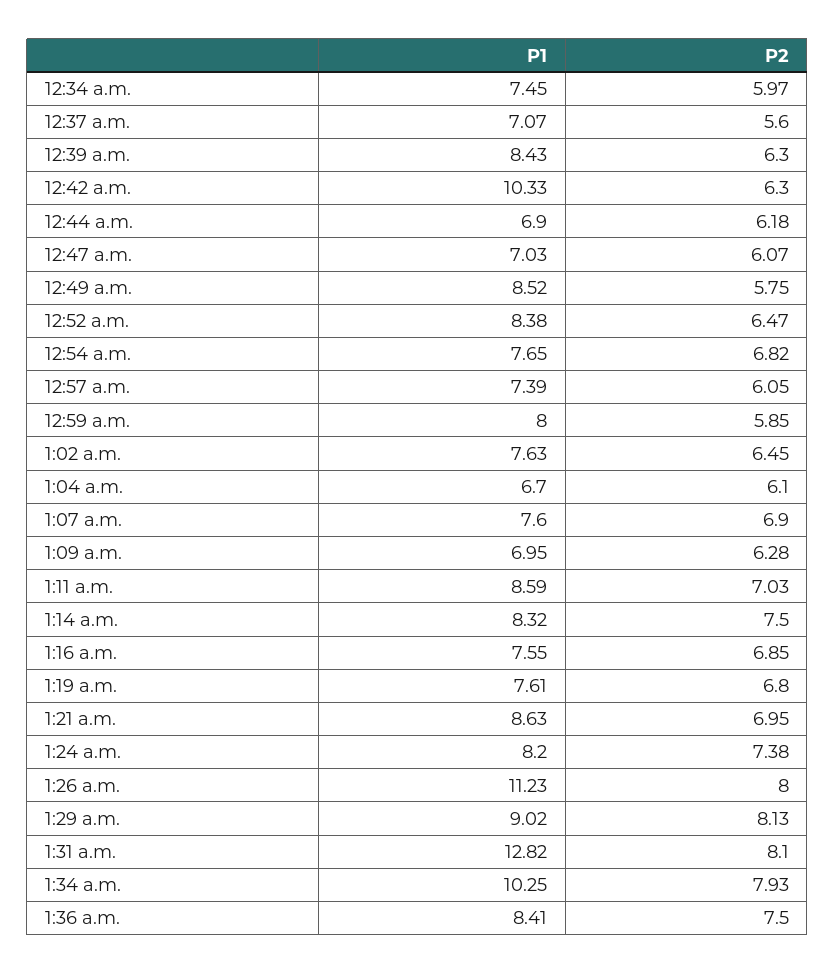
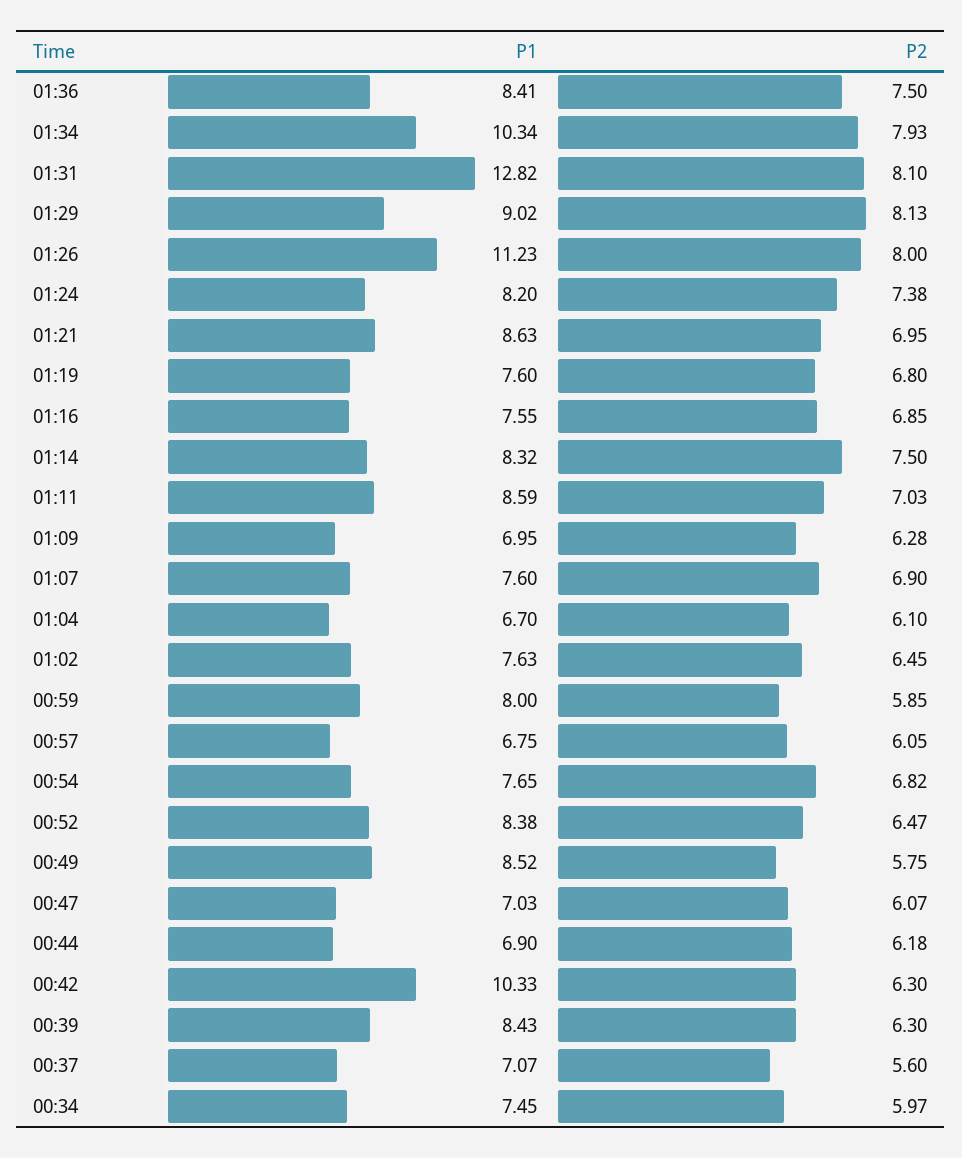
P1, 12:57 a.m.: 7.39 -> 6.75
P1, 1:19 a.m.: 7.61 -> 7.6
P1, 1:34 a.m.: 10.25 -> 10.34

